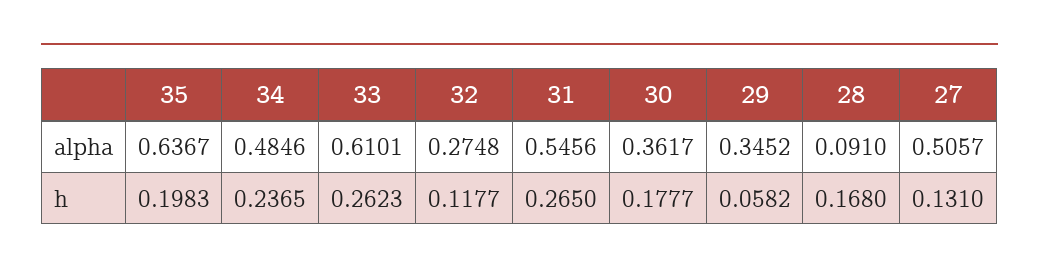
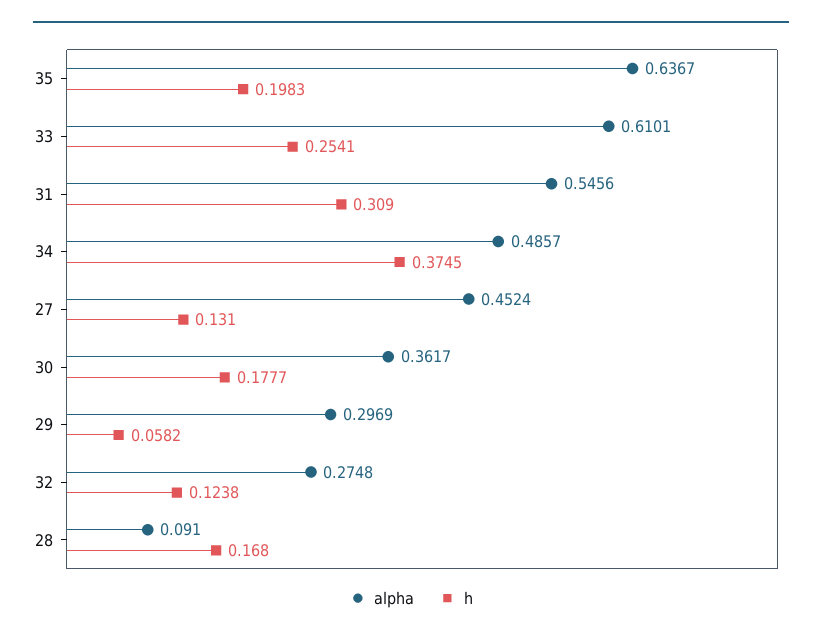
alpha, 34: 0.4846 -> 0.4857
alpha, 29: 0.3452 -> 0.2969
alpha, 27: 0.5057 -> 0.4524
h, 34: 0.2365 -> 0.3745
h, 33: 0.2623 -> 0.2541
h, 32: 0.1177 -> 0.1238
h, 31: 0.265 -> 0.309

